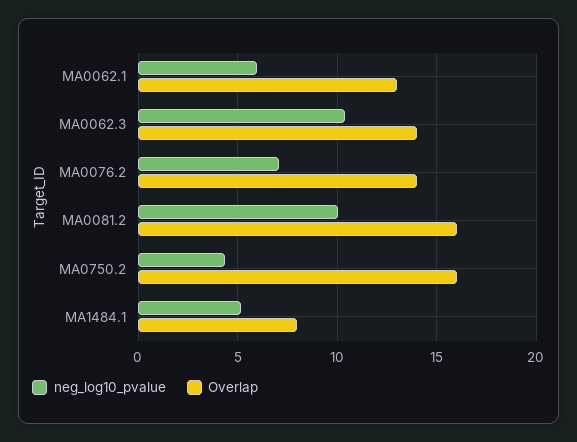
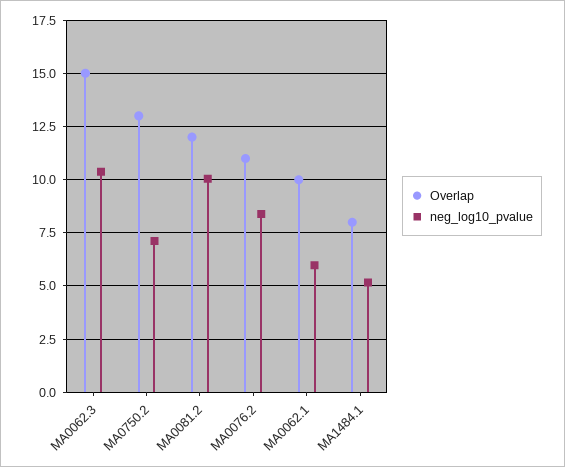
Overlap, MA0062.1: 13 -> 10
Overlap, MA0062.3: 14 -> 15
neg_log10_pvalue, MA0076.2: 7 -> 8.5
Overlap, MA0076.2: 14 -> 11
Overlap, MA0081.2: 16 -> 12
neg_log10_pvalue, MA0750.2: 4.5 -> 7
Overlap, MA0750.2: 16 -> 13

